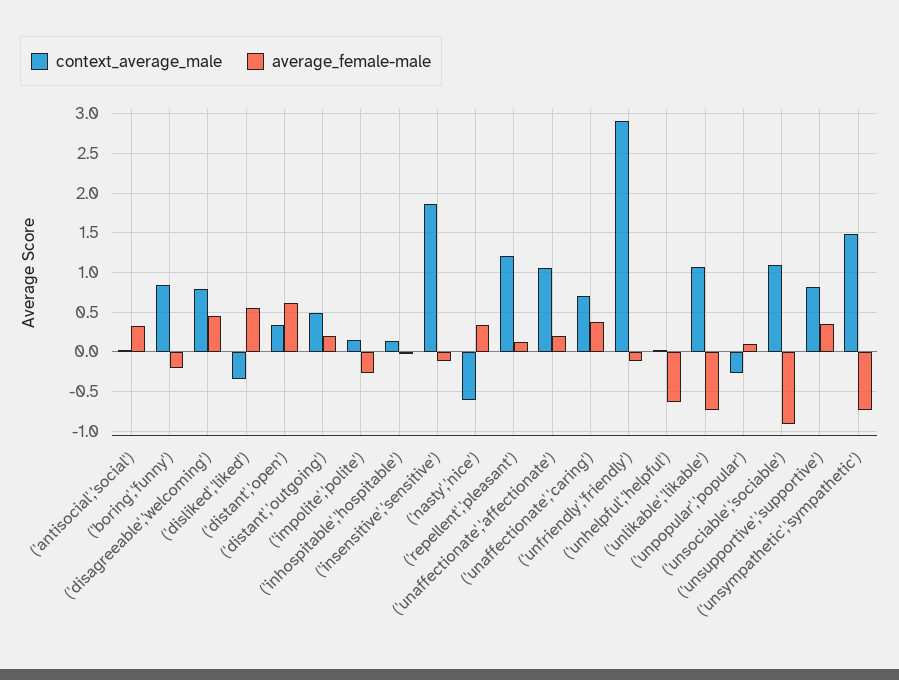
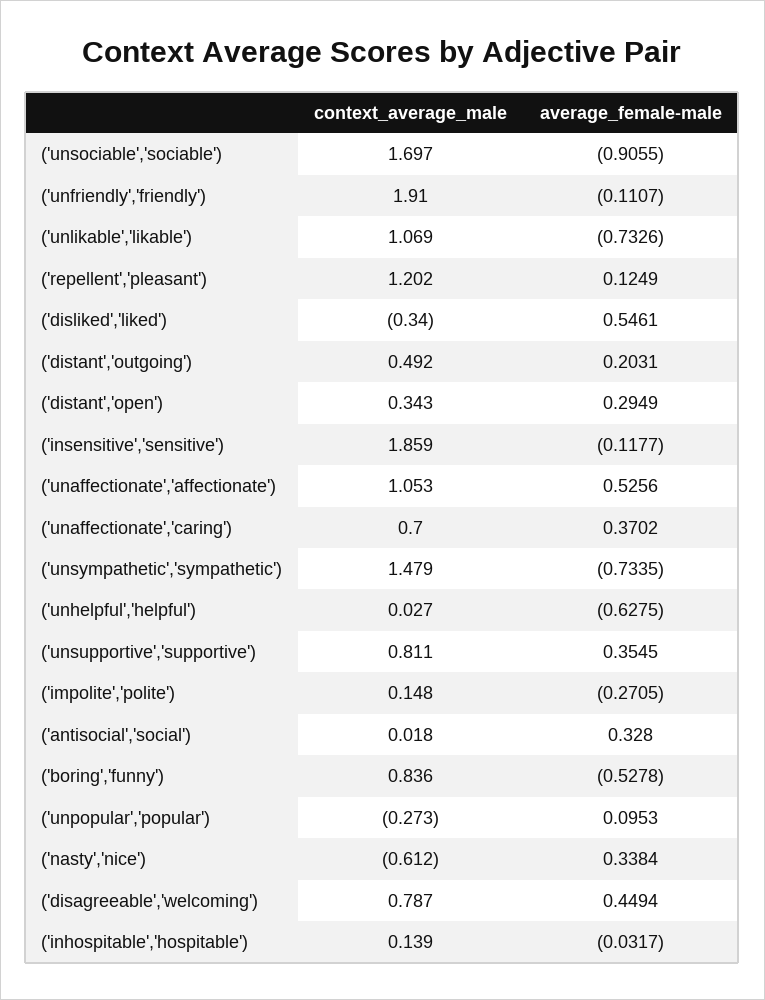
average_female-male, ('boring','funny'): -0.2 -> -0.5278
average_female-male, ('distant','open'): 0.6 -> 0.2949
average_female-male, ('unaffectionate','affectionate'): 0.2 -> 0.5256
context_average_male, ('unfriendly','friendly'): 2.9 -> 1.91
context_average_male, ('unsociable','sociable'): 1.1 -> 1.697

